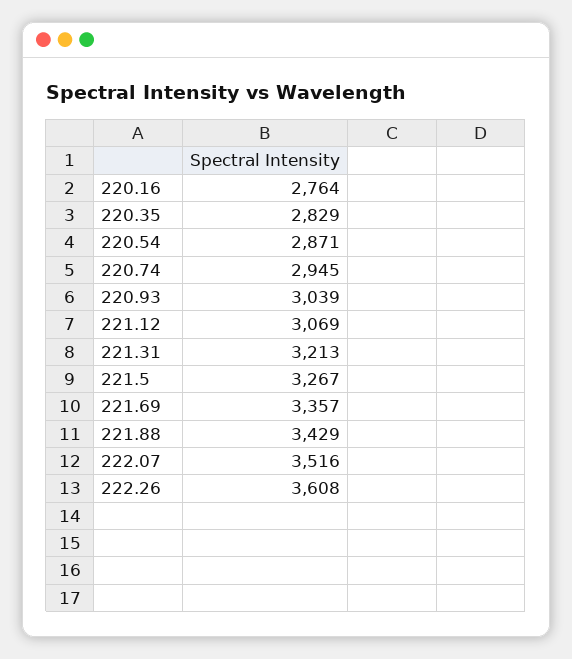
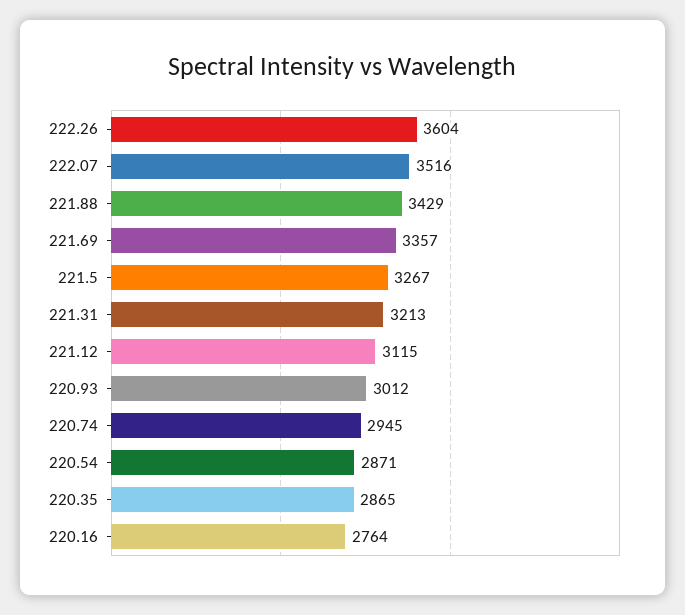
220.35: 2829 -> 2865
220.93: 3039 -> 3012
221.12: 3069 -> 3115
222.26: 3608 -> 3604

